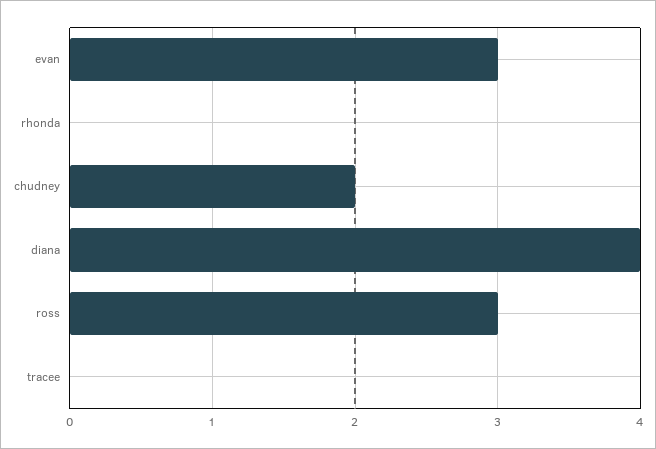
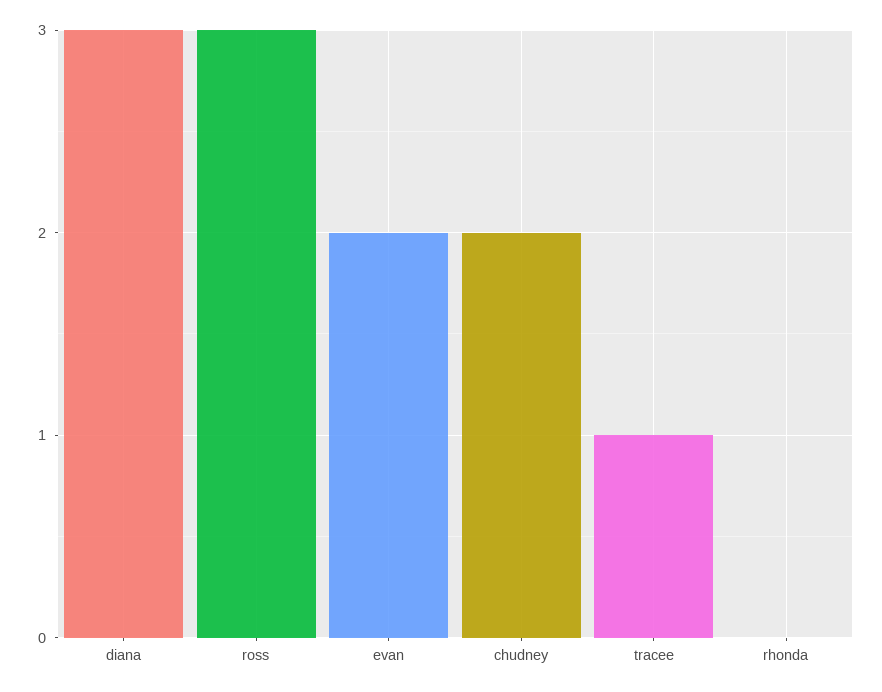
evan: 3 -> 2
diana: 4 -> 3
tracee: 0 -> 1

